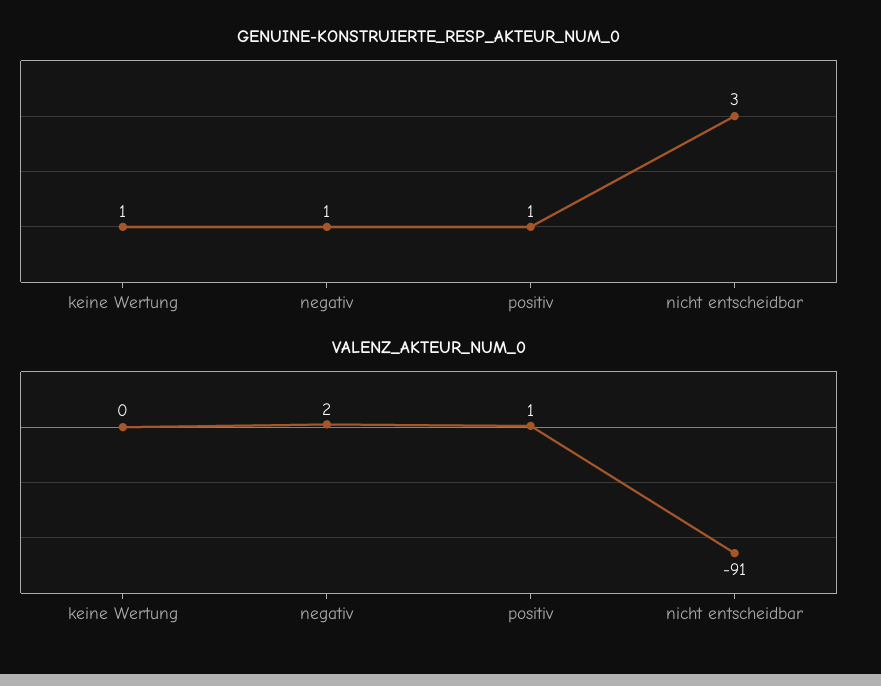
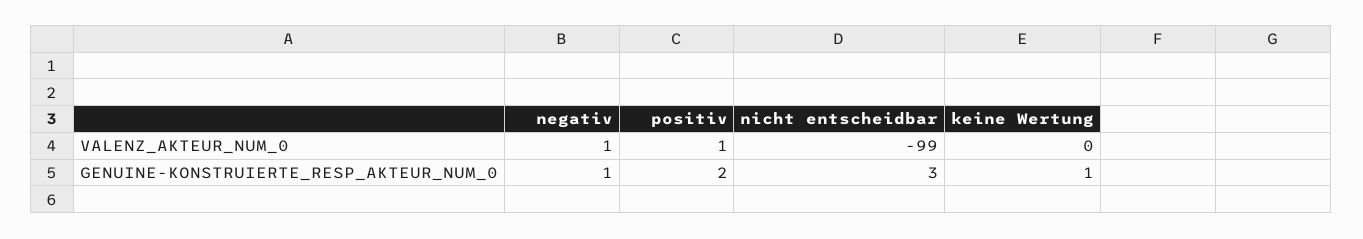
GENUINE-KONSTRUIERTE_RESP_AKTEUR_NUM_0, positiv: 1 -> 2
VALENZ_AKTEUR_NUM_0, negativ: 2 -> 1
VALENZ_AKTEUR_NUM_0, nicht entscheidbar: -91 -> -99

